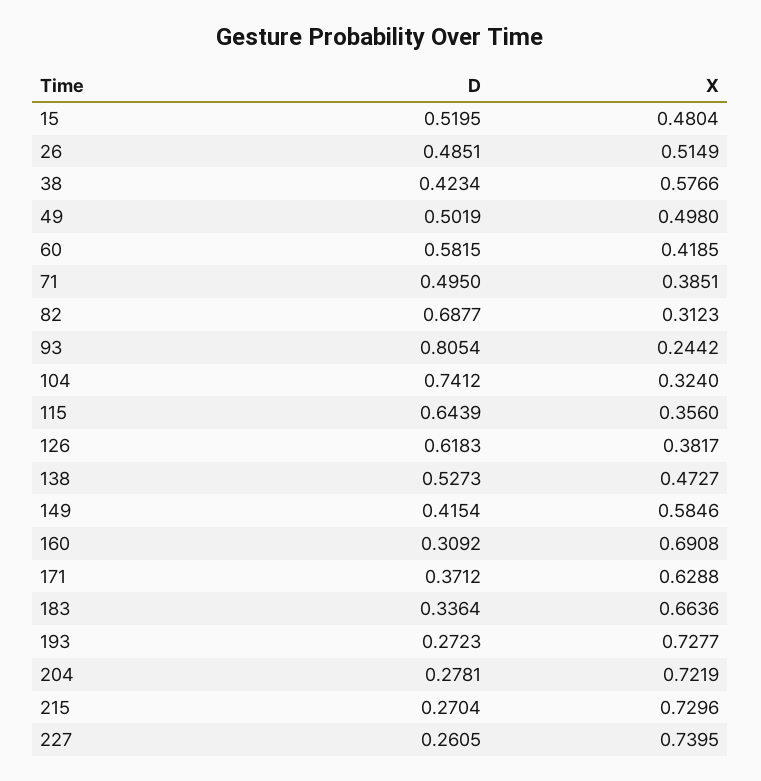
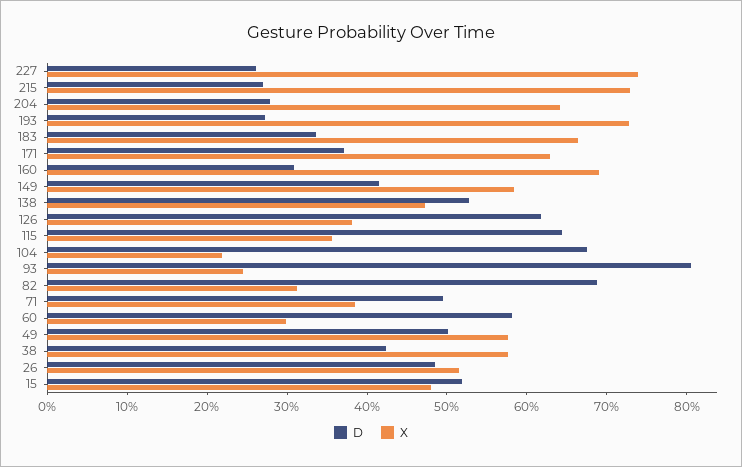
X, 49: 0.498 -> 0.58
X, 60: 0.4185 -> 0.3
D, 104: 0.7412 -> 0.68
X, 104: 0.324 -> 0.22
X, 204: 0.7219 -> 0.64

